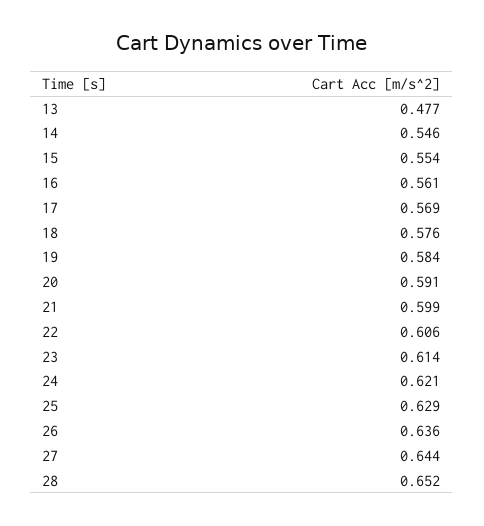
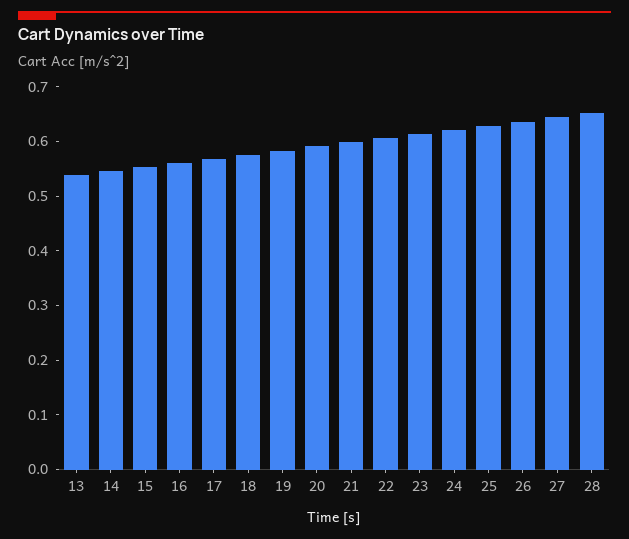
13: 0.477 -> 0.54

